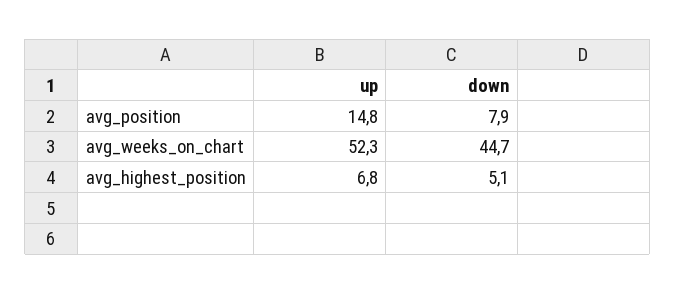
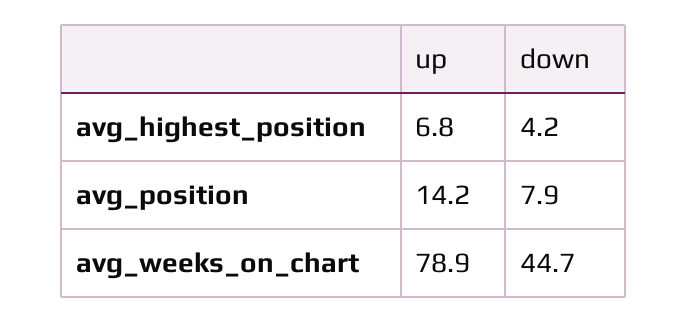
up, avg_position: 14.8 -> 14.2
up, avg_weeks_on_chart: 52.3 -> 78.9
down, avg_highest_position: 5.1 -> 4.2

